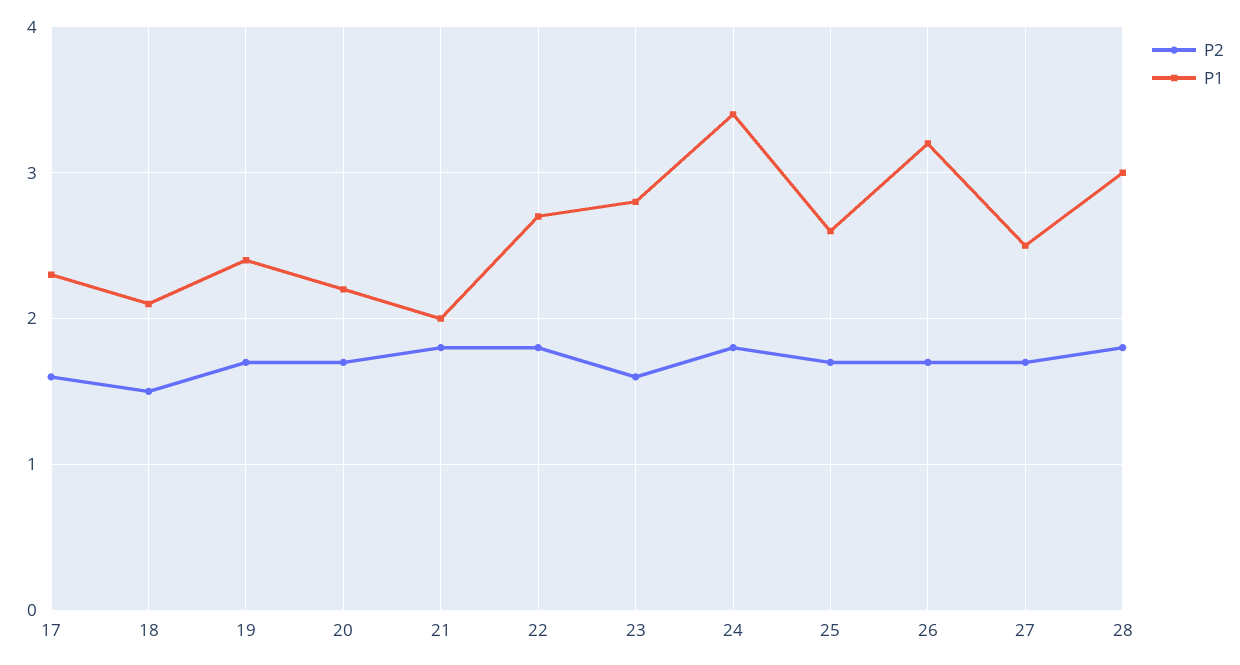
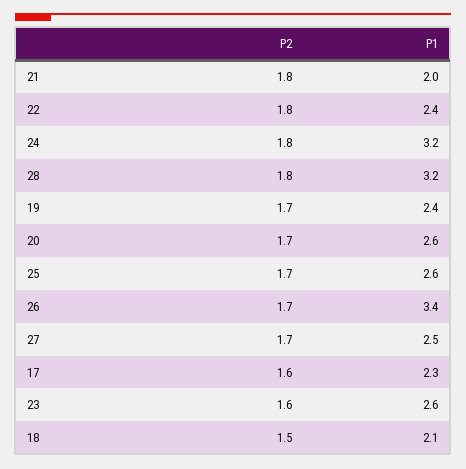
P1, 20: 2.2 -> 2.6
P1, 22: 2.7 -> 2.4
P1, 23: 2.8 -> 2.6
P1, 24: 3.4 -> 3.2
P1, 26: 3.2 -> 3.4
P1, 28: 3 -> 3.2

